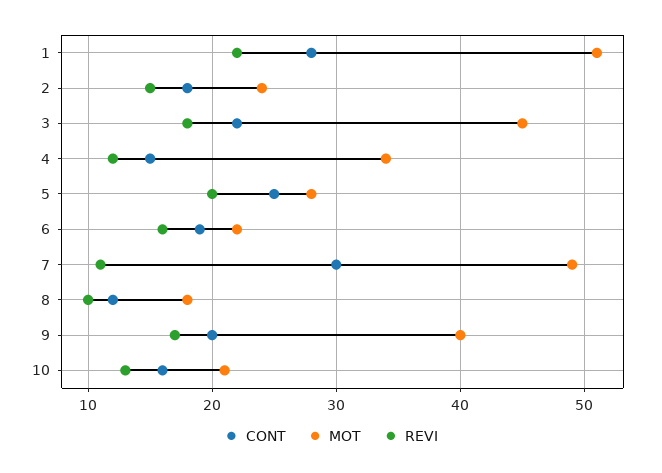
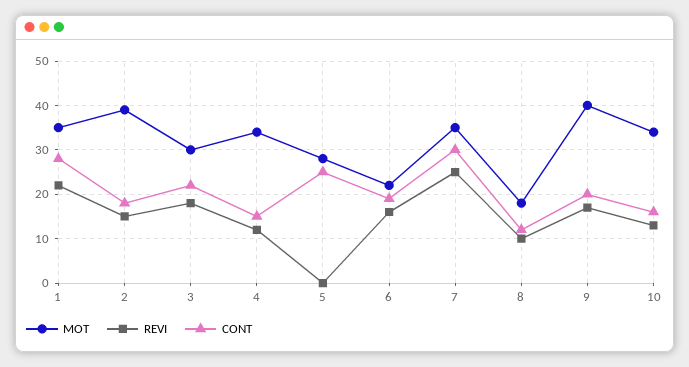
MOT, 1: 51 -> 35
MOT, 2: 24 -> 40
MOT, 3: 45 -> 30
REVI, 5: 20 -> 0
MOT, 7: 49 -> 35
REVI, 7: 11 -> 25
MOT, 10: 21 -> 35

